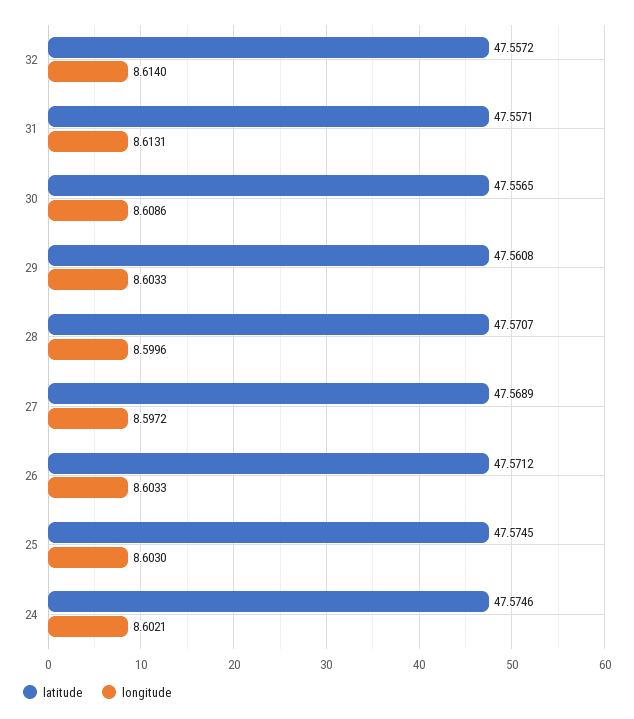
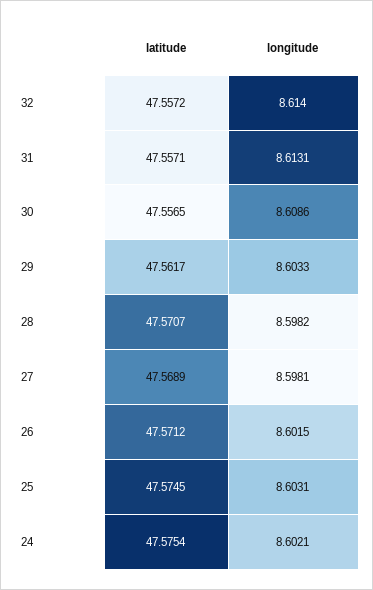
latitude, 29: 47.5608 -> 47.5617
longitude, 28: 8.5996 -> 8.5982
longitude, 27: 8.5972 -> 8.5981
longitude, 26: 8.6033 -> 8.6015
longitude, 25: 8.603 -> 8.6031
latitude, 24: 47.5746 -> 47.5754

